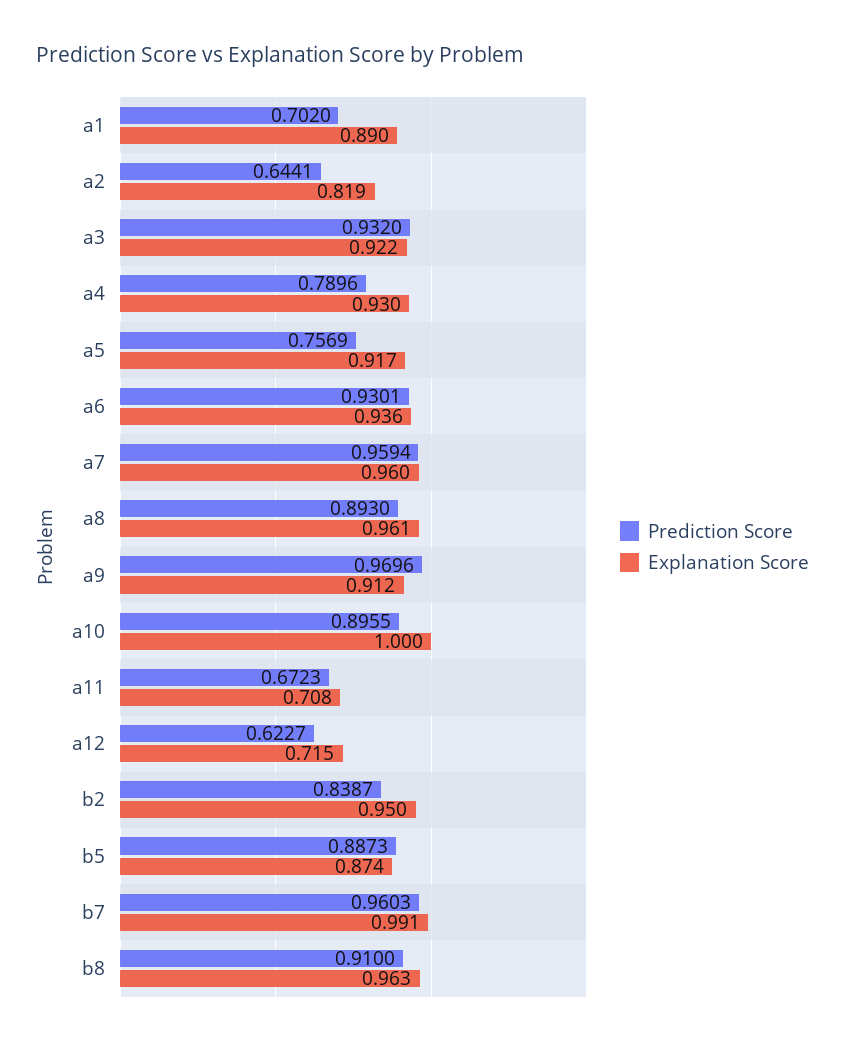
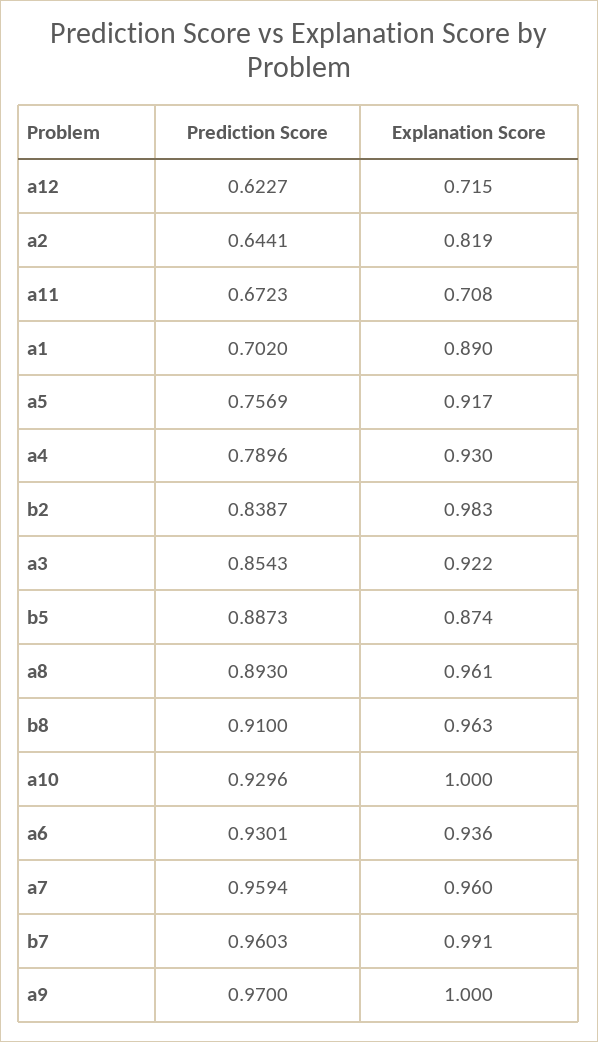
Prediction Score, a3: 0.932 -> 0.8543
Prediction Score, a9: 0.9696 -> 0.97
Explanation Score, a9: 0.912 -> 1
Prediction Score, a10: 0.8955 -> 0.9296
Explanation Score, b2: 0.95 -> 0.983

